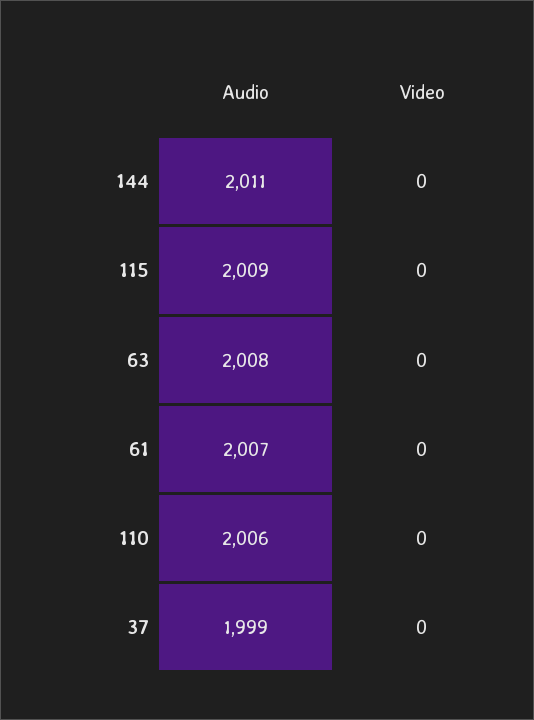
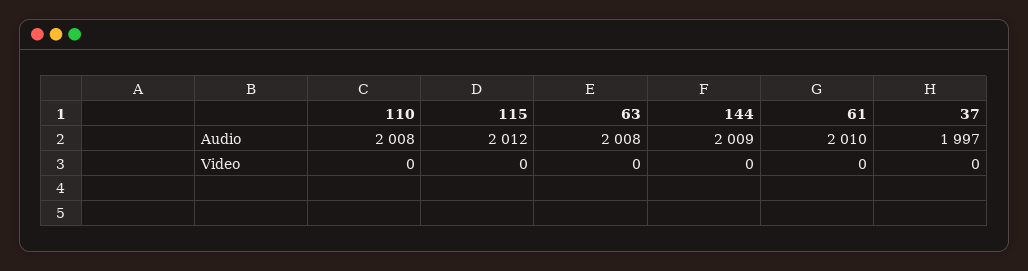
Audio, 144: 2011 -> 2009
Audio, 115: 2009 -> 2012
Audio, 61: 2007 -> 2010
Audio, 110: 2006 -> 2008
Audio, 37: 1999 -> 1997

